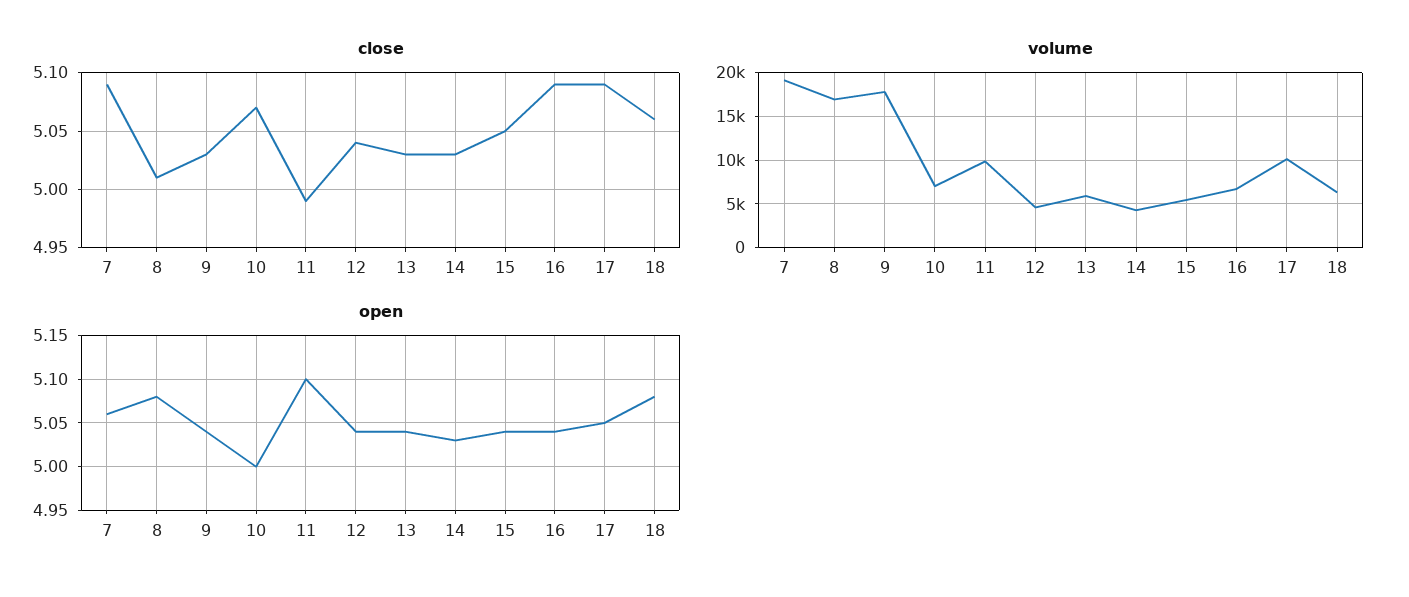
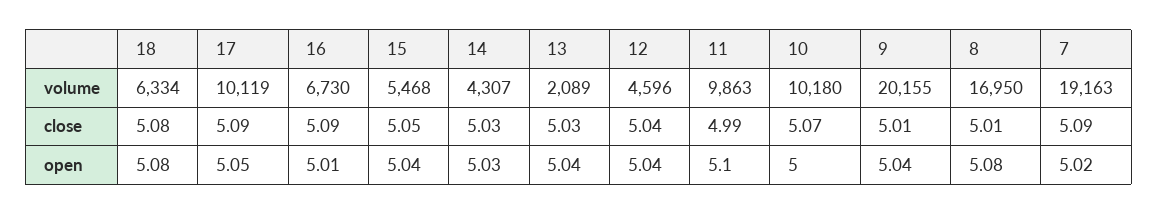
close, 9: 5.03 -> 5.01
close, 18: 5.06 -> 5.08
volume, 9: 18000 -> 20155
volume, 10: 7000 -> 10180
volume, 13: 6000 -> 2089
open, 7: 5.06 -> 5.02
open, 16: 5.04 -> 5.01

